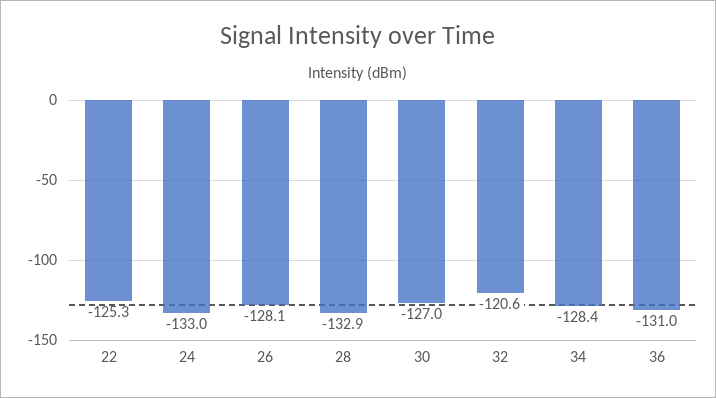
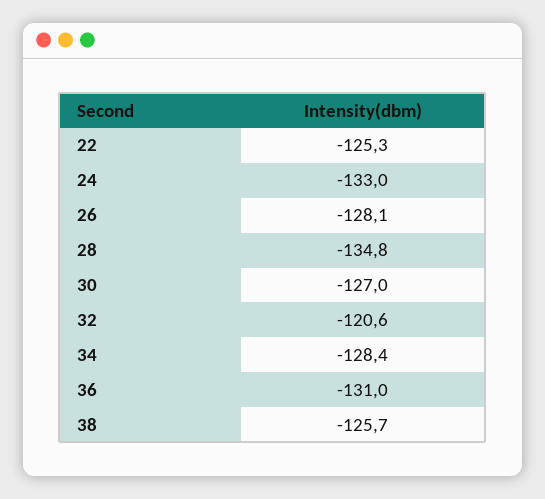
28: -132.9 -> -134.8
38: none -> -125.7

